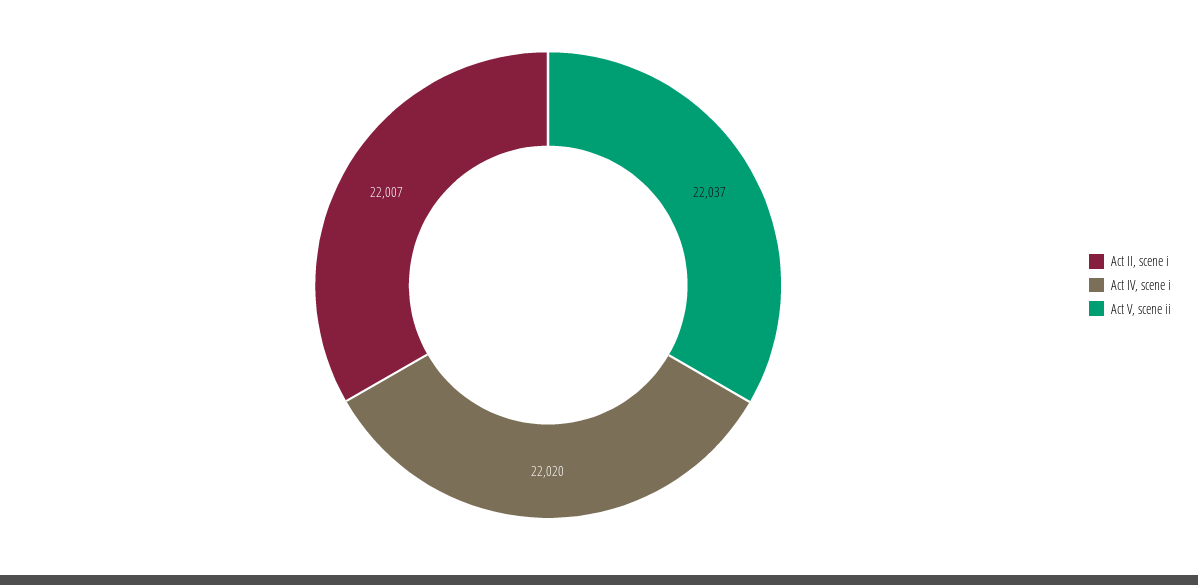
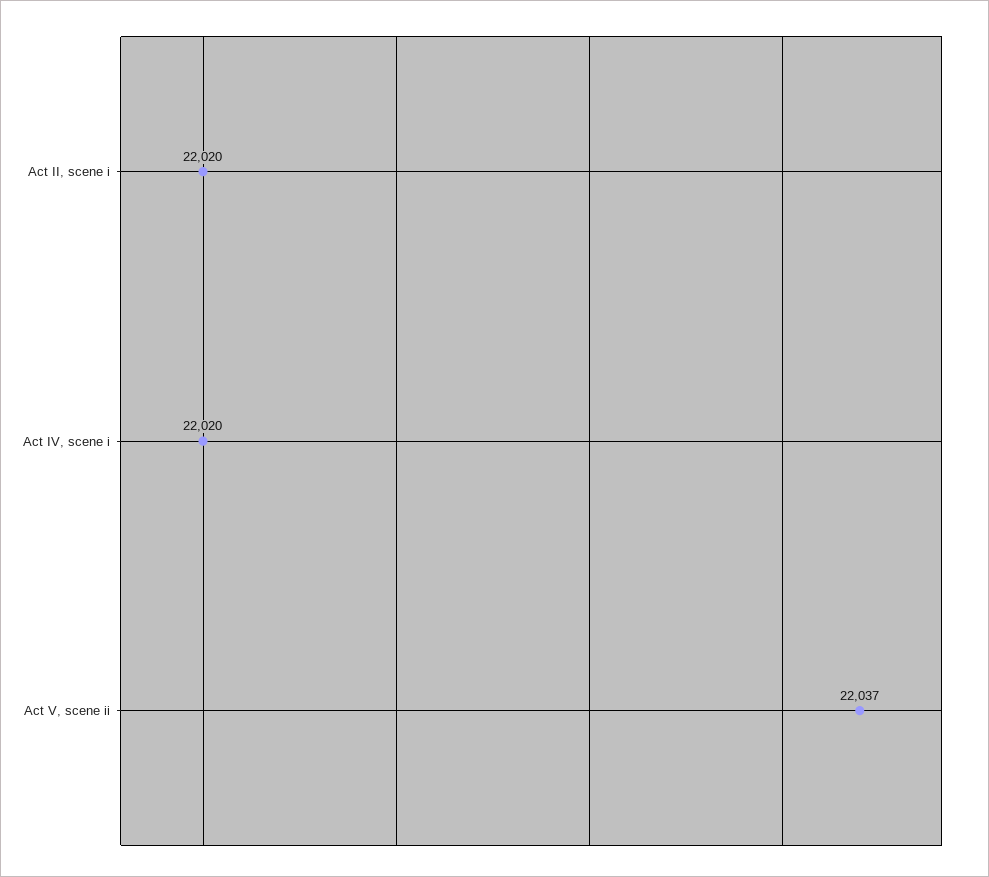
Act II, scene i: 22007 -> 22020

